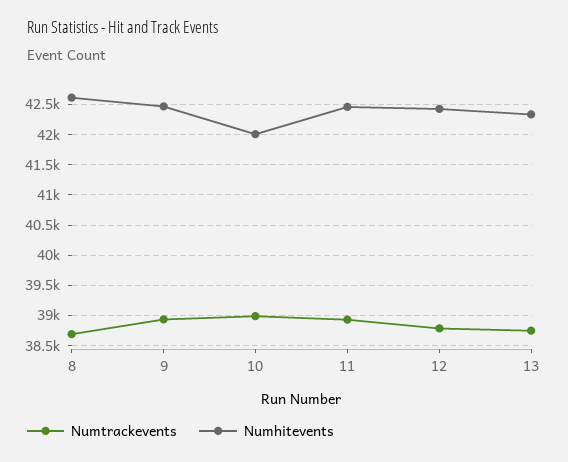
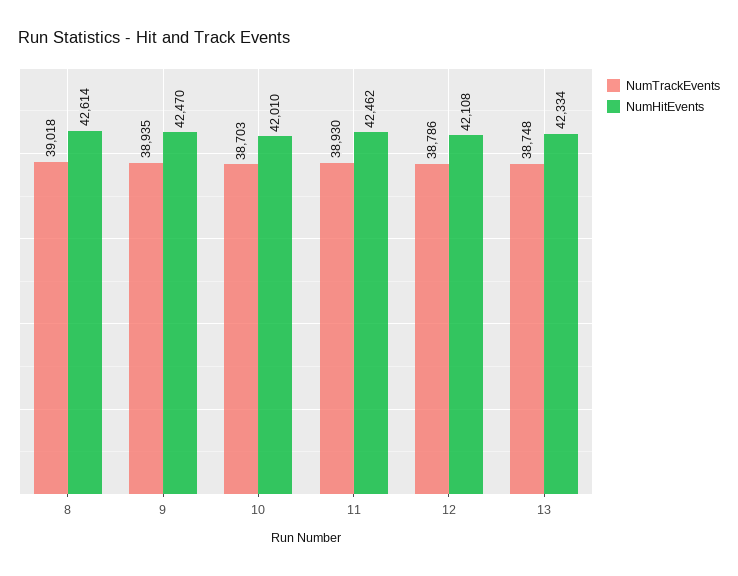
Numtrackevents, 8: 38700 -> 39018
Numtrackevents, 10: 39000 -> 38703
Numhitevents, 12: 42400 -> 42108

